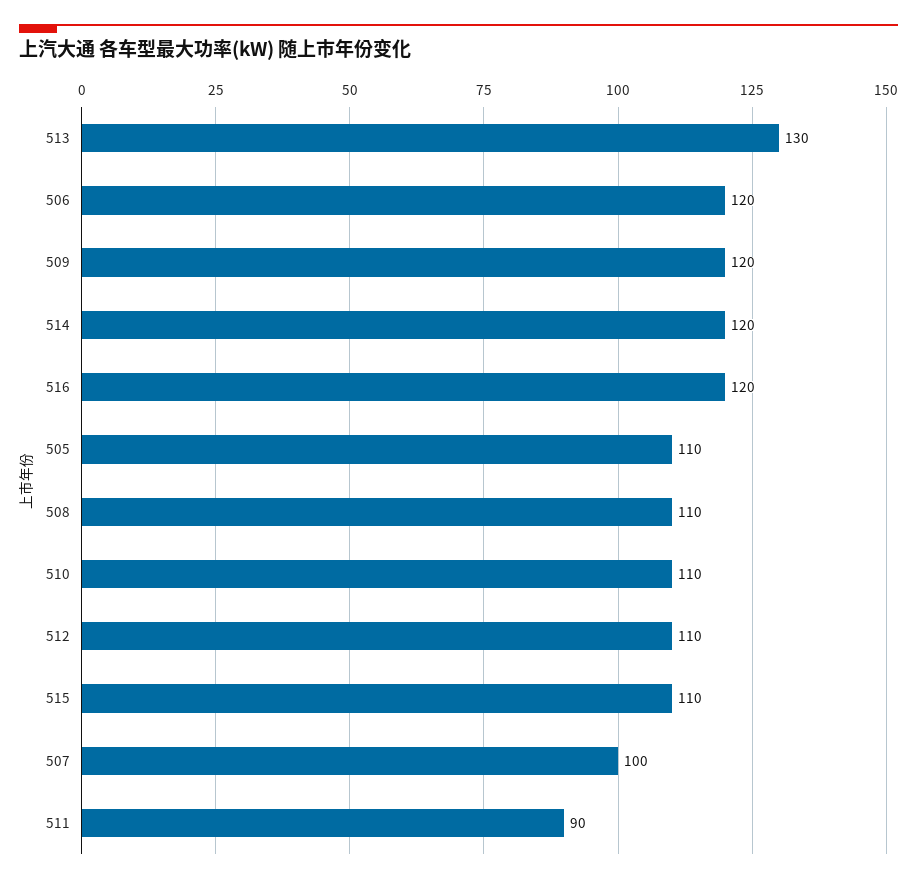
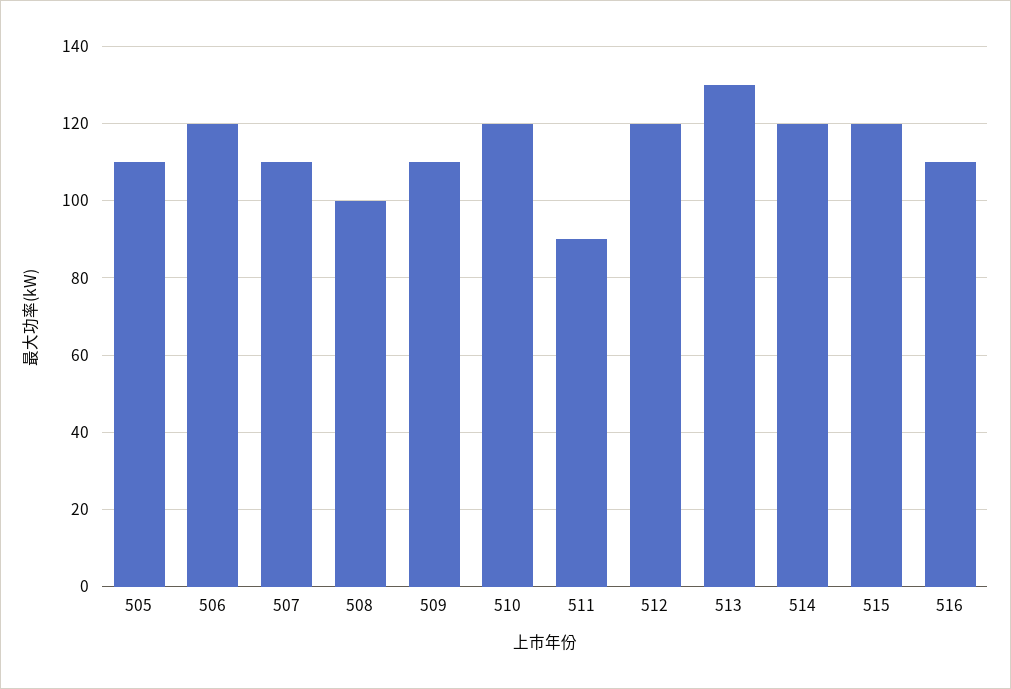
509: 120 -> 110
516: 120 -> 110
508: 110 -> 100
510: 110 -> 120
512: 110 -> 120
515: 110 -> 120
507: 100 -> 110

